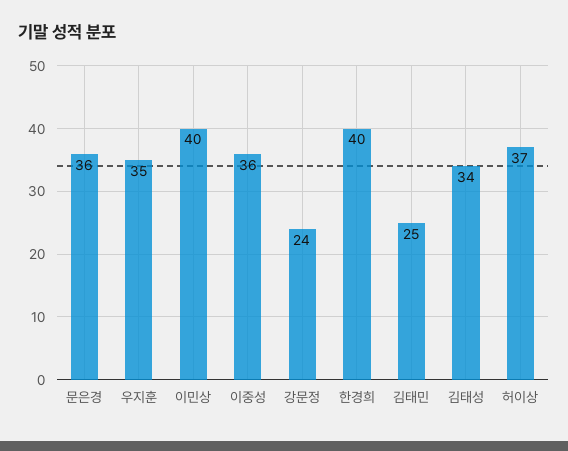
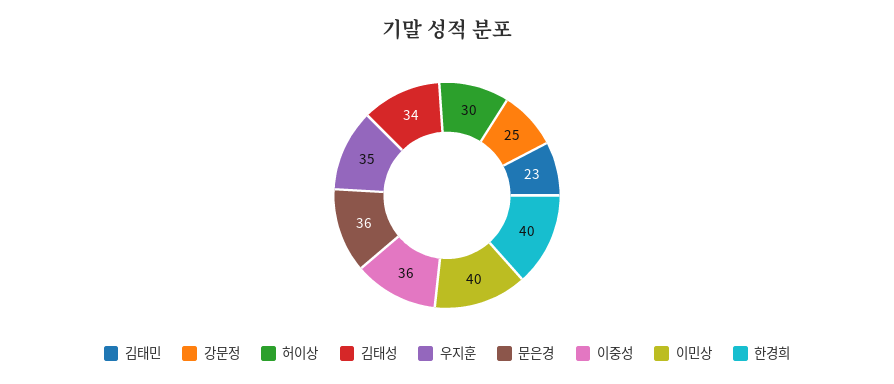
강문정: 24 -> 25
김태민: 25 -> 23
허이상: 37 -> 30

